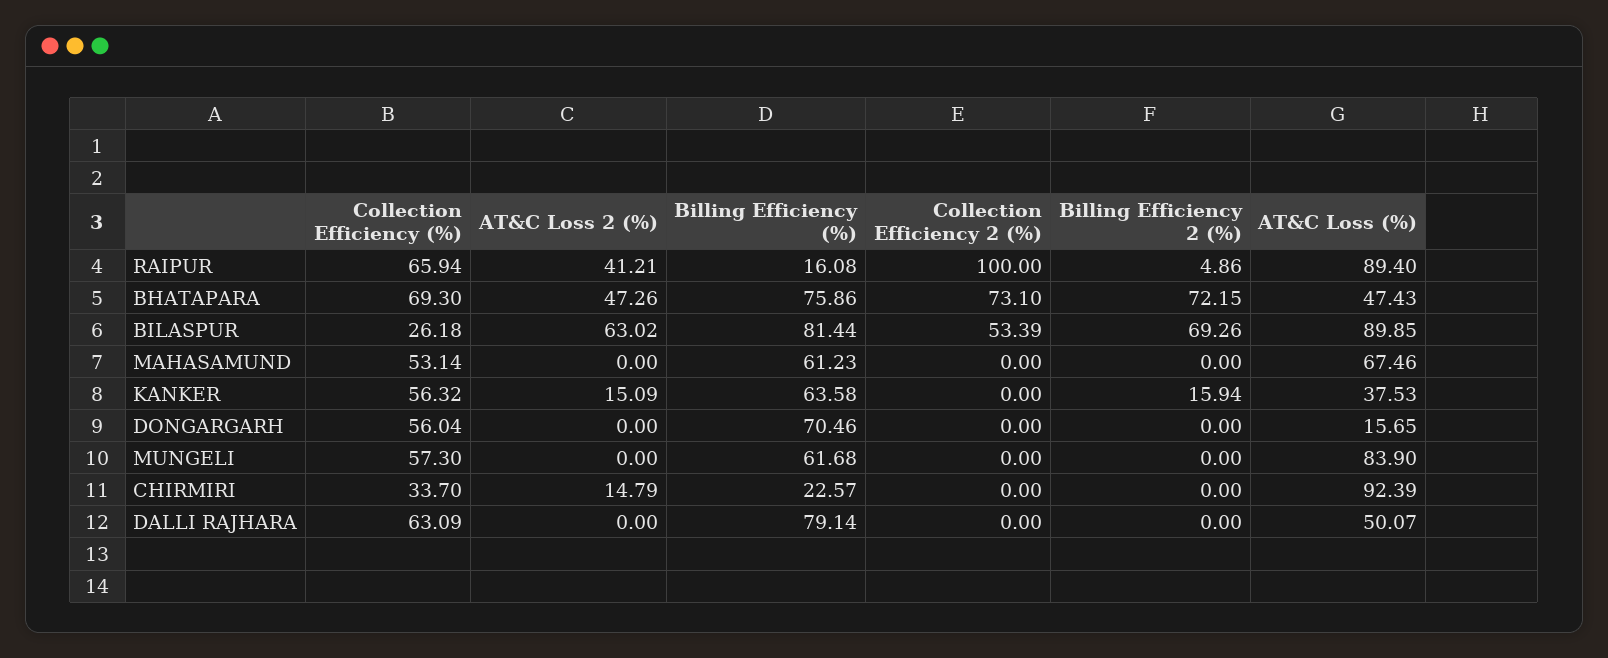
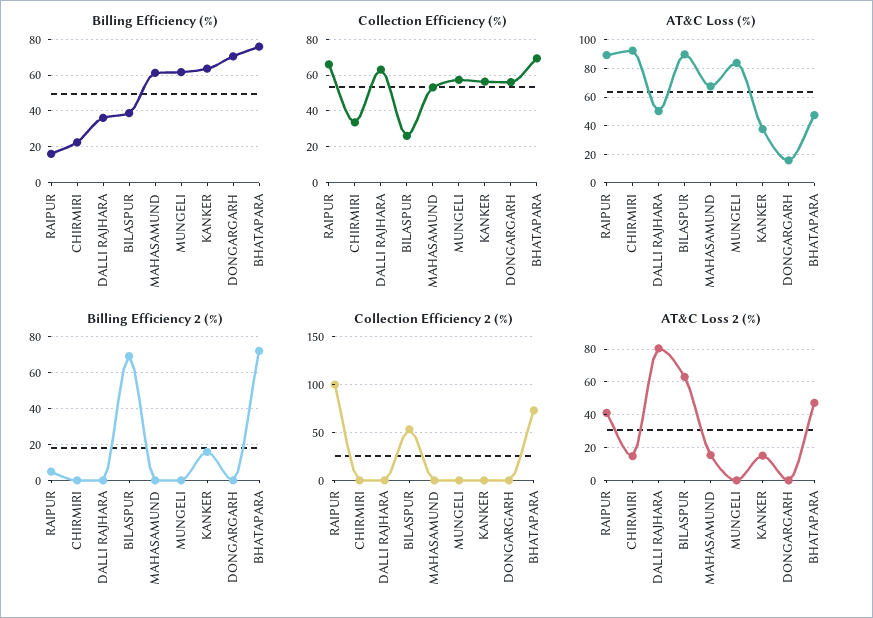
Billing Efficiency (%), BILASPUR: 81.44 -> 40
AT&C Loss 2 (%), MAHASAMUND: 0 -> 15
AT&C Loss 2 (%), DALLI RAJHARA: 0 -> 80
Billing Efficiency (%), DALLI RAJHARA: 79.14 -> 35

